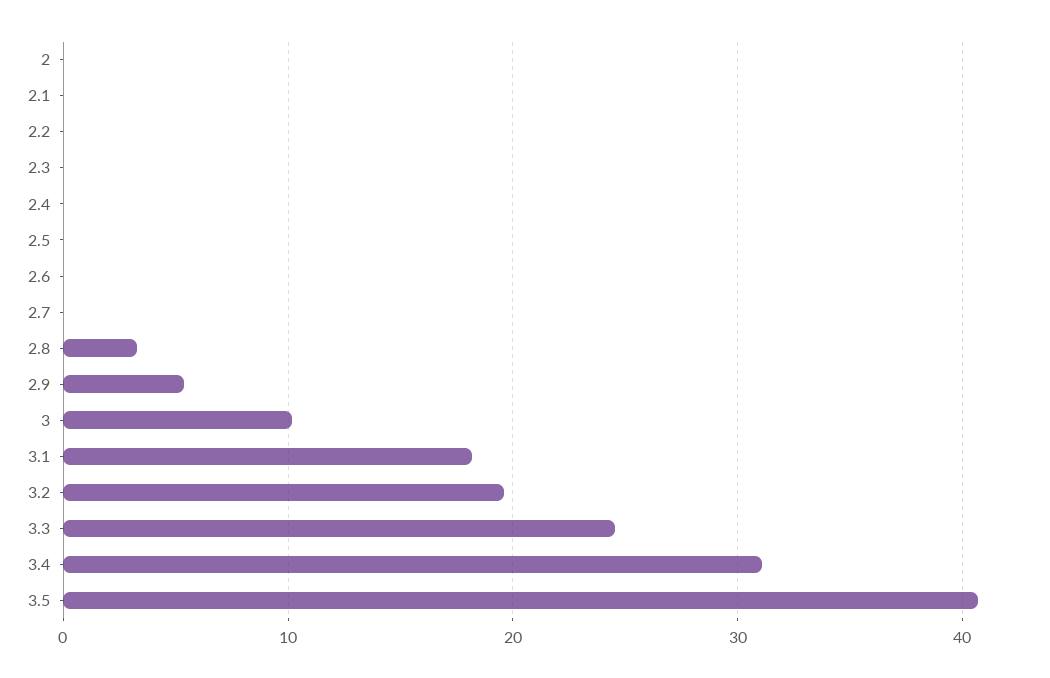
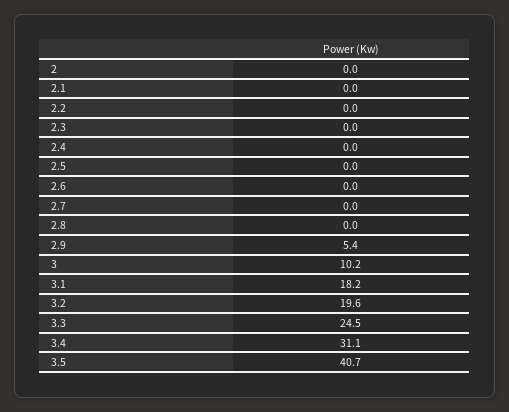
2.8: 3 -> 0

